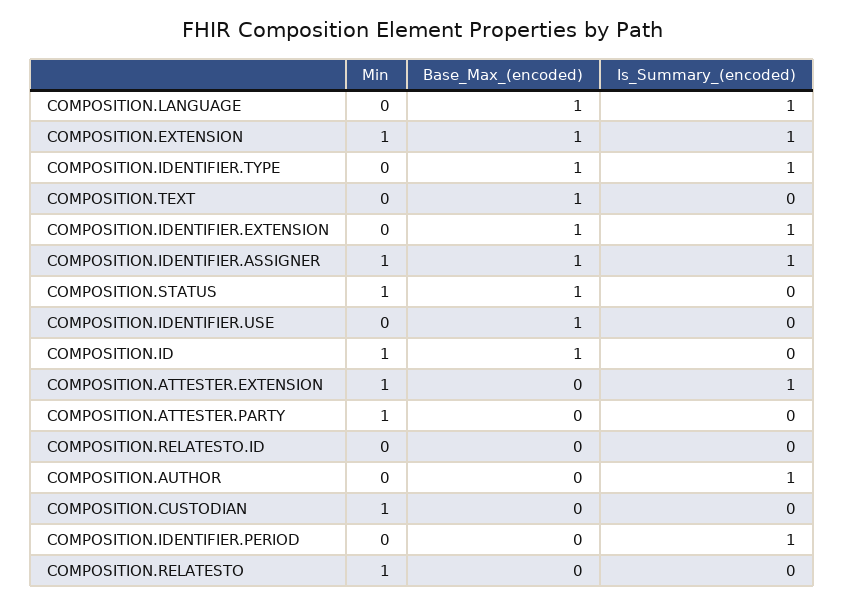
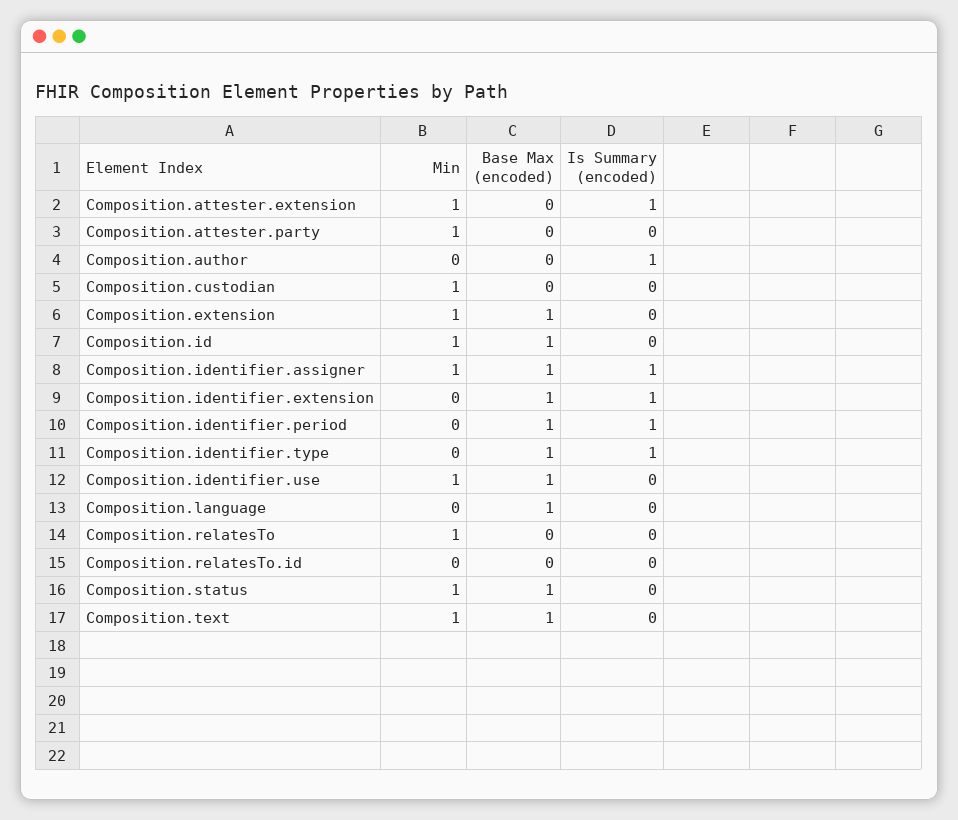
Is_Summary_(encoded), COMPOSITION.LANGUAGE: 1 -> 0
Is_Summary_(encoded), COMPOSITION.EXTENSION: 1 -> 0
Min, COMPOSITION.TEXT: 0 -> 1
Min, COMPOSITION.IDENTIFIER.USE: 0 -> 1
Base_Max_(encoded), COMPOSITION.IDENTIFIER.PERIOD: 0 -> 1

